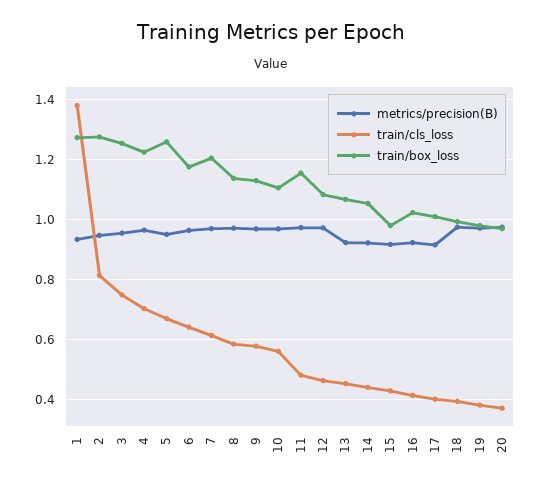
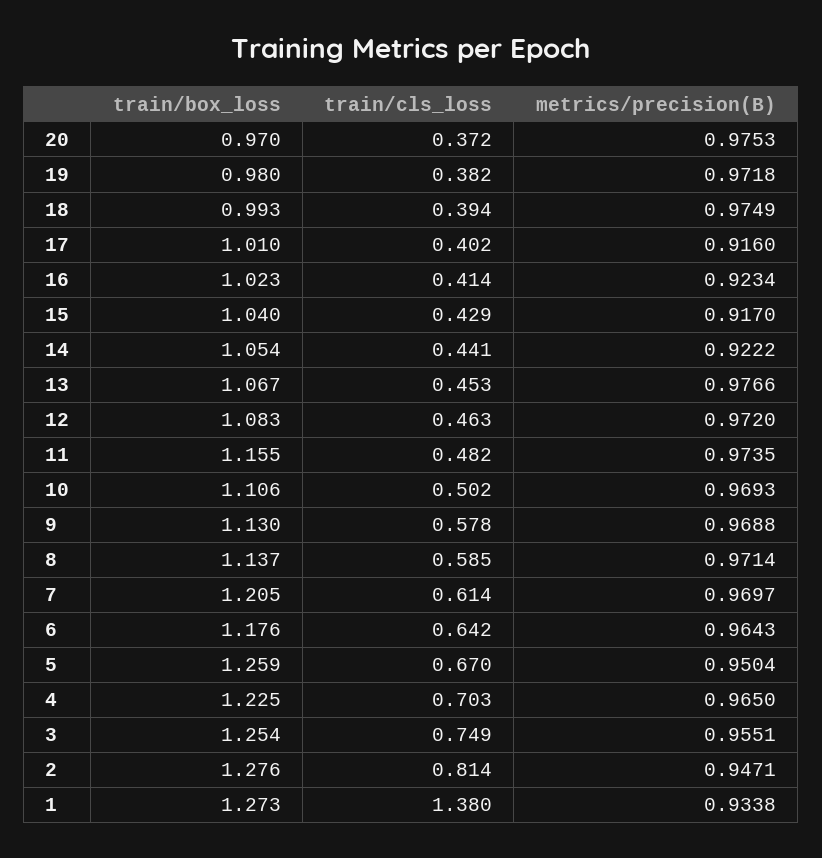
train/cls_loss, 10: 0.56 -> 0.502
metrics/precision(B), 13: 0.92 -> 0.9766
train/box_loss, 15: 0.98 -> 1.04

